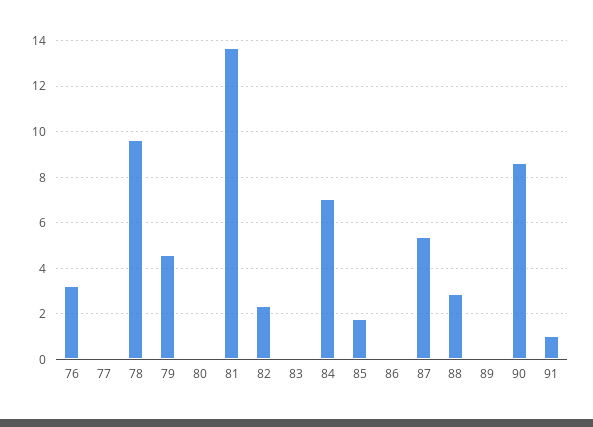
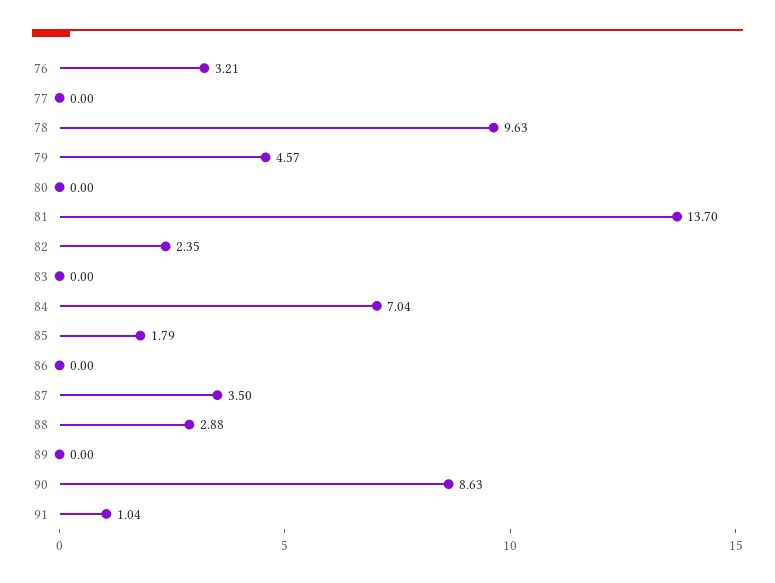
87: 5.5 -> 3.5

